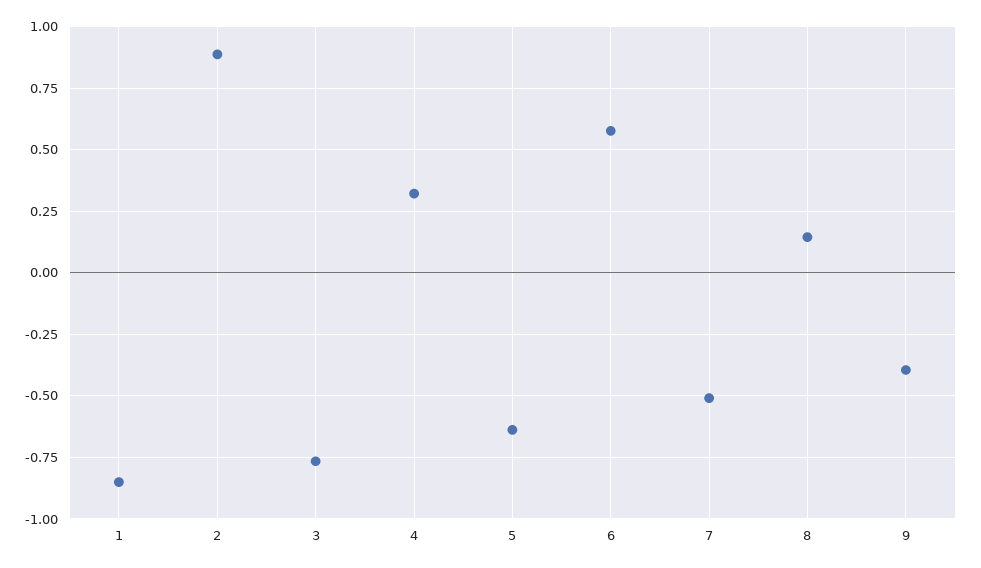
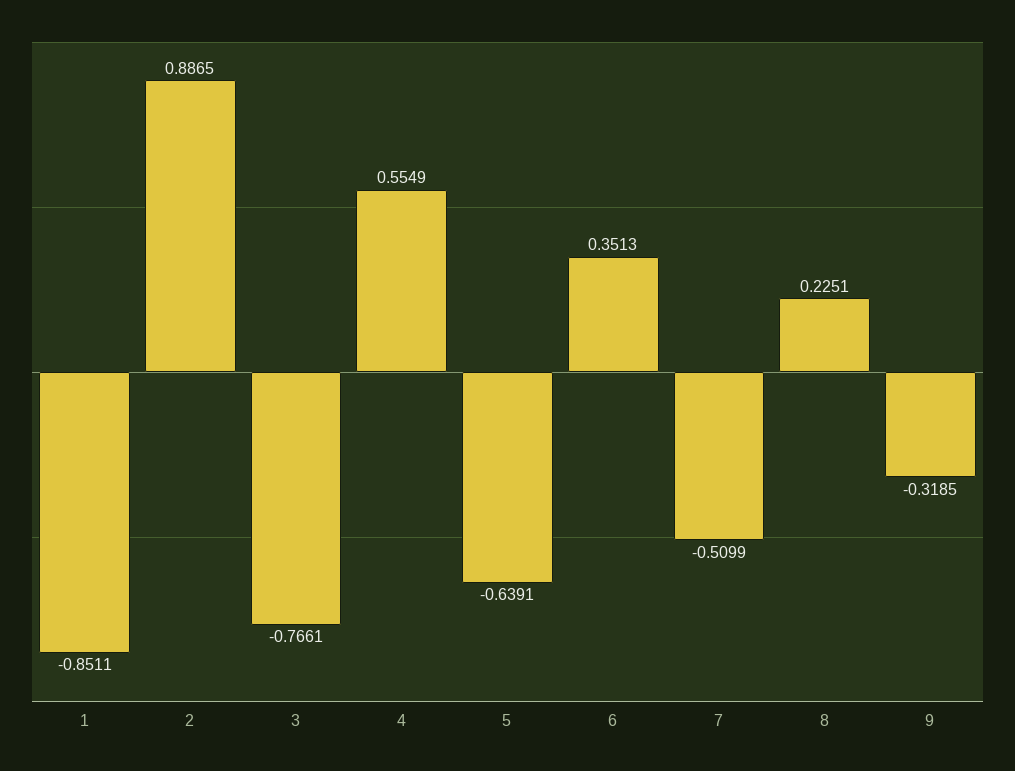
4: 0.325 -> 0.5549
6: 0.575 -> 0.3513
8: 0.15 -> 0.2251
9: -0.4 -> -0.3185

